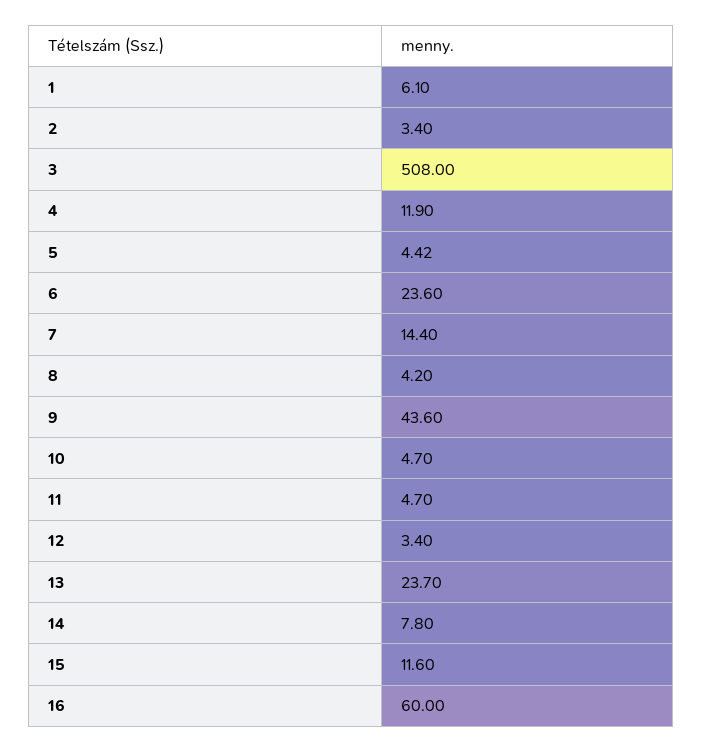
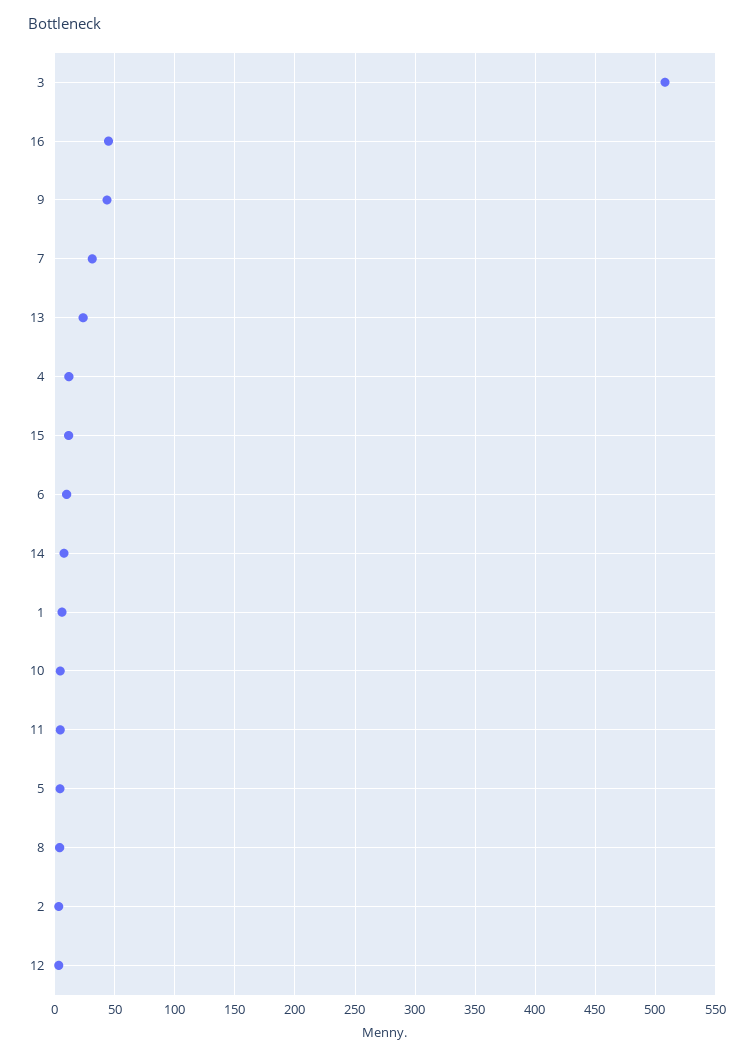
6: 23.6 -> 10
7: 14.4 -> 30
16: 60 -> 45

